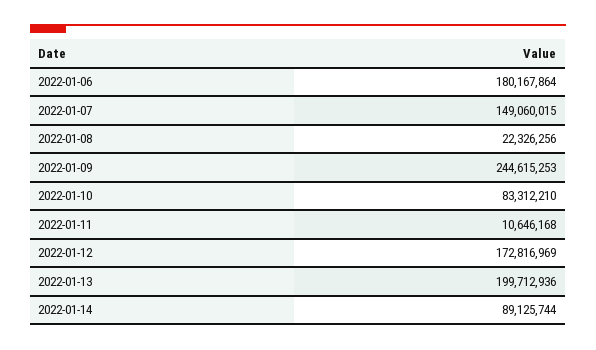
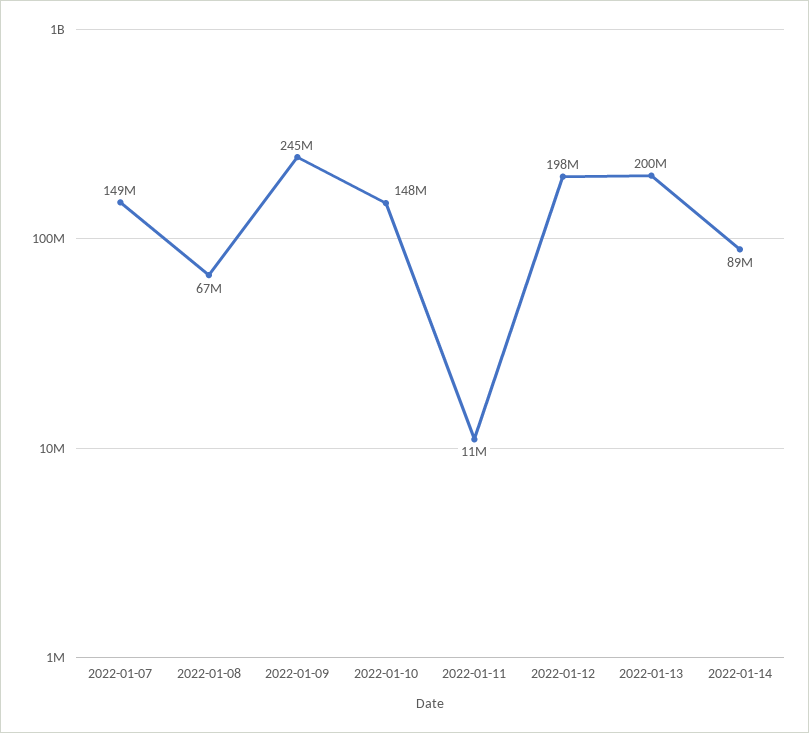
2022-01-06: 180167864 -> none
2022-01-08: 22326256 -> 67000000
2022-01-10: 83312210 -> 148000000
2022-01-12: 172816969 -> 198000000

